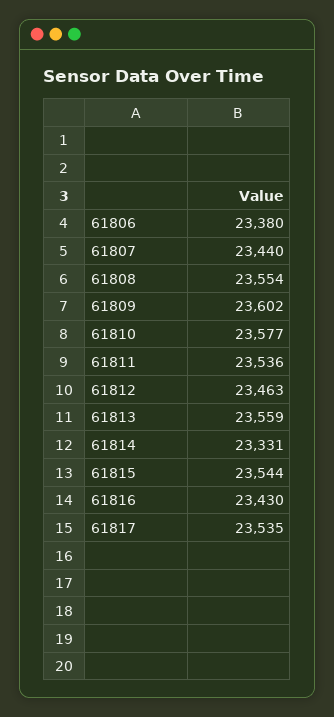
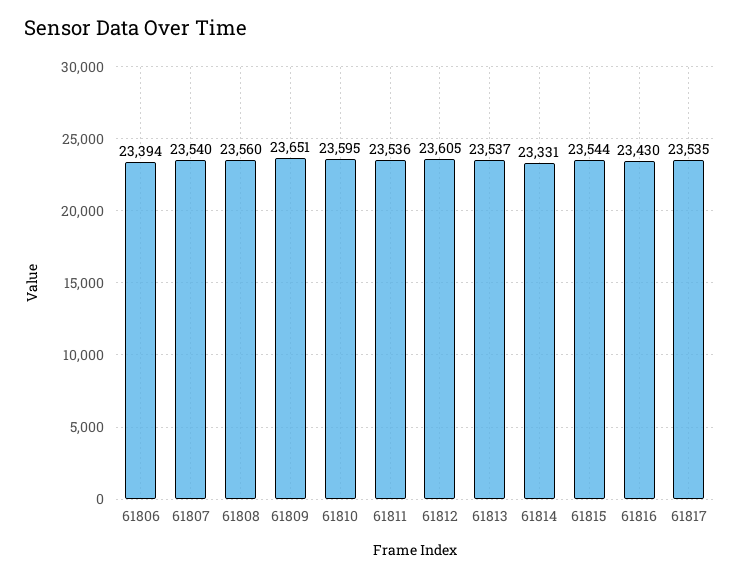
61806: 23380 -> 23394
61807: 23440 -> 23540
61808: 23554 -> 23560
61809: 23602 -> 23651
61810: 23577 -> 23595
61812: 23463 -> 23605
61813: 23559 -> 23537

